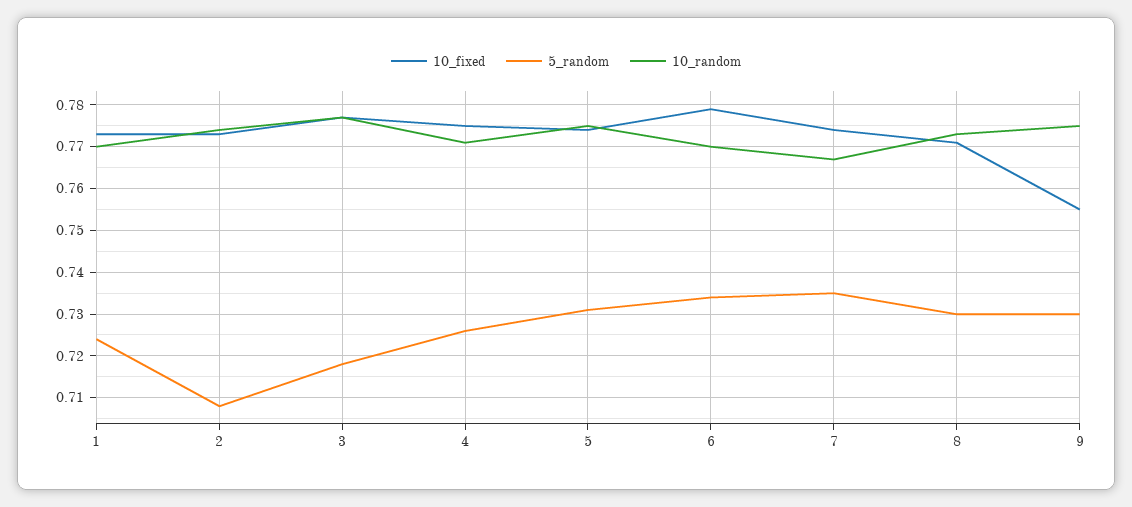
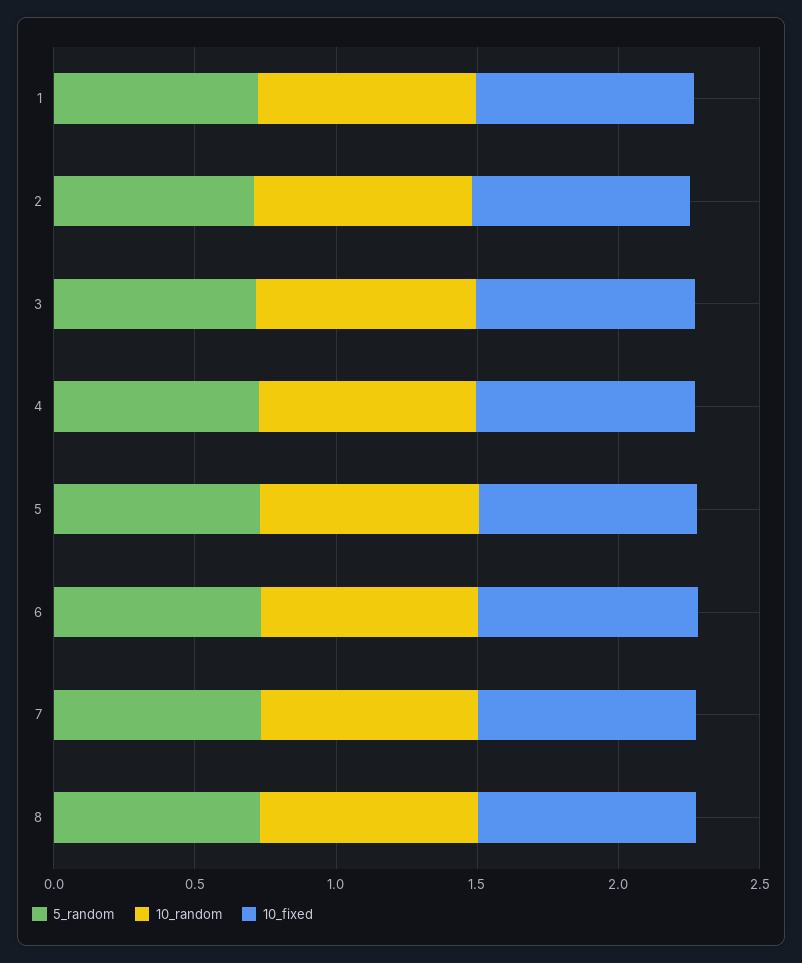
10_fixed, 9: 0.755 -> none
5_random, 9: 0.73 -> none
10_random, 9: 0.775 -> none

